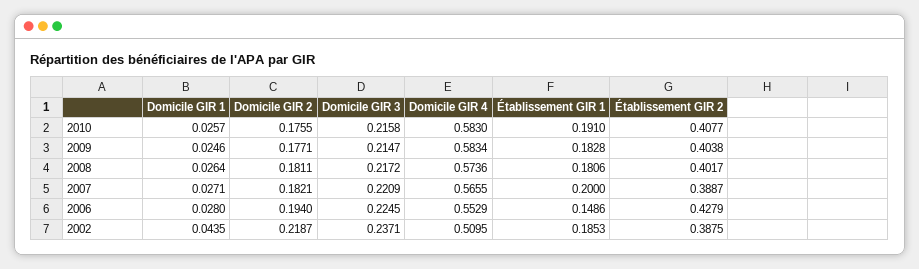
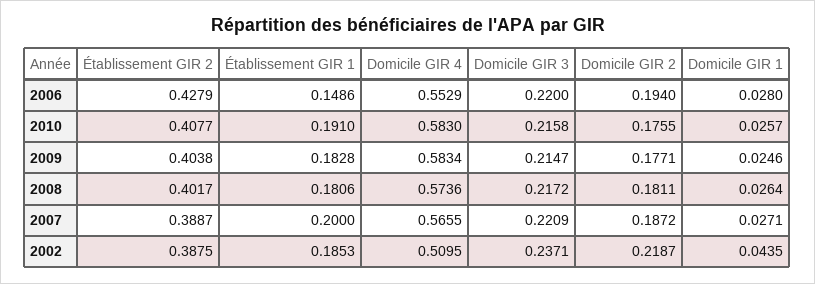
Domicile GIR 2, 2007: 0.1821 -> 0.1872
Domicile GIR 3, 2006: 0.2245 -> 0.22

